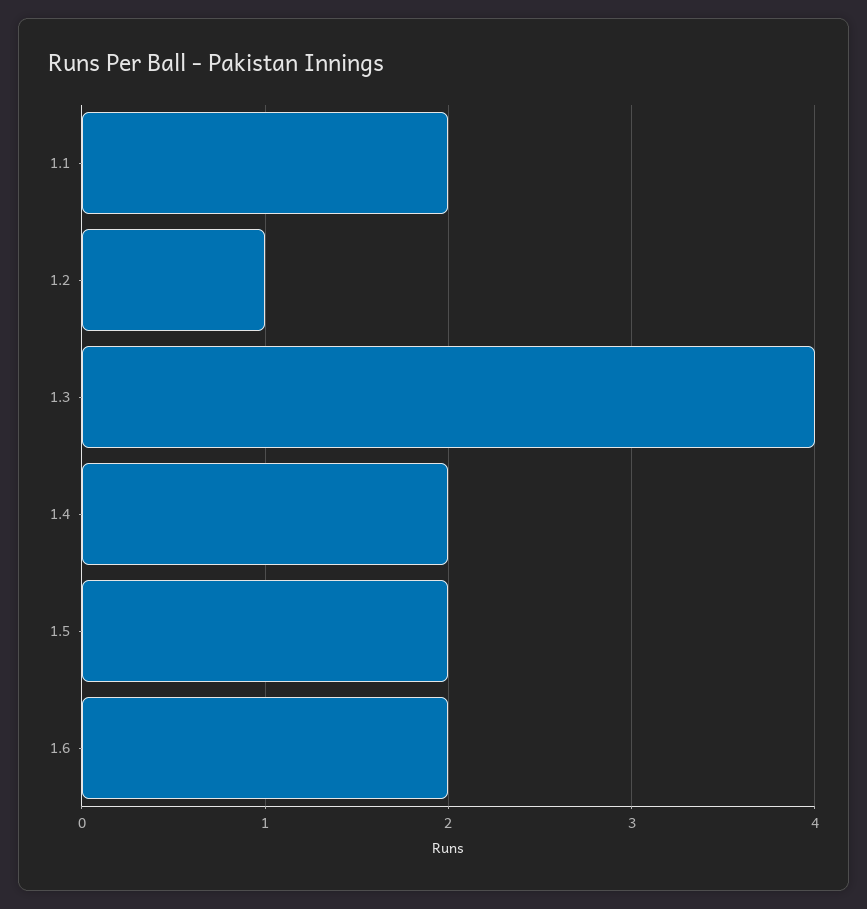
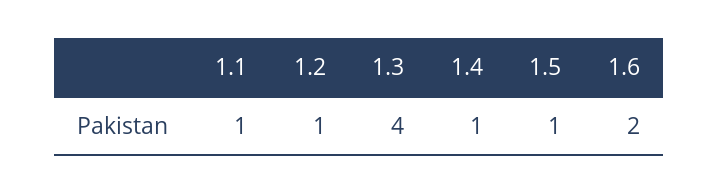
1.1: 2 -> 1
1.4: 2 -> 1
1.5: 2 -> 1

